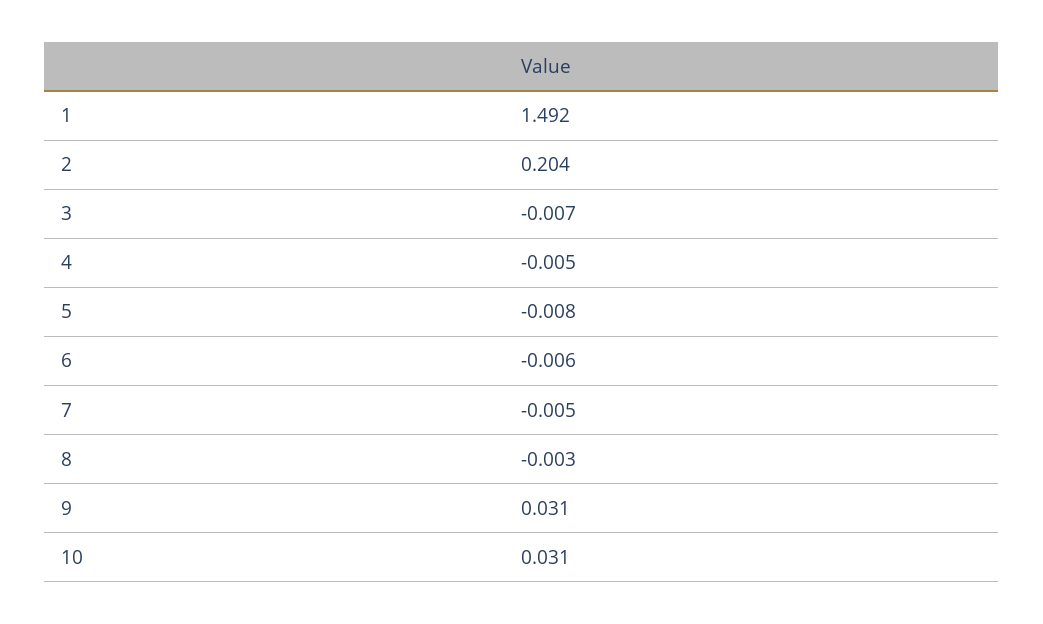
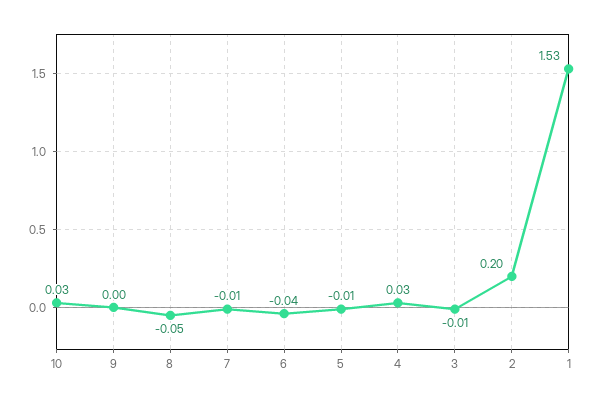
1: 1.492 -> 1.53
4: -0.005 -> 0.03
6: -0.006 -> -0.04
8: -0.003 -> -0.05
9: 0.031 -> 0

